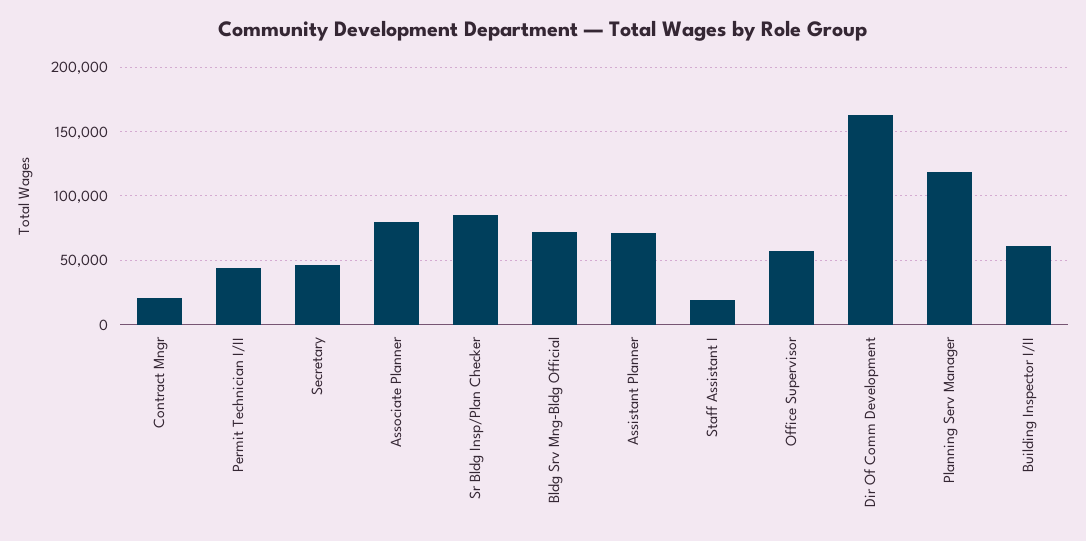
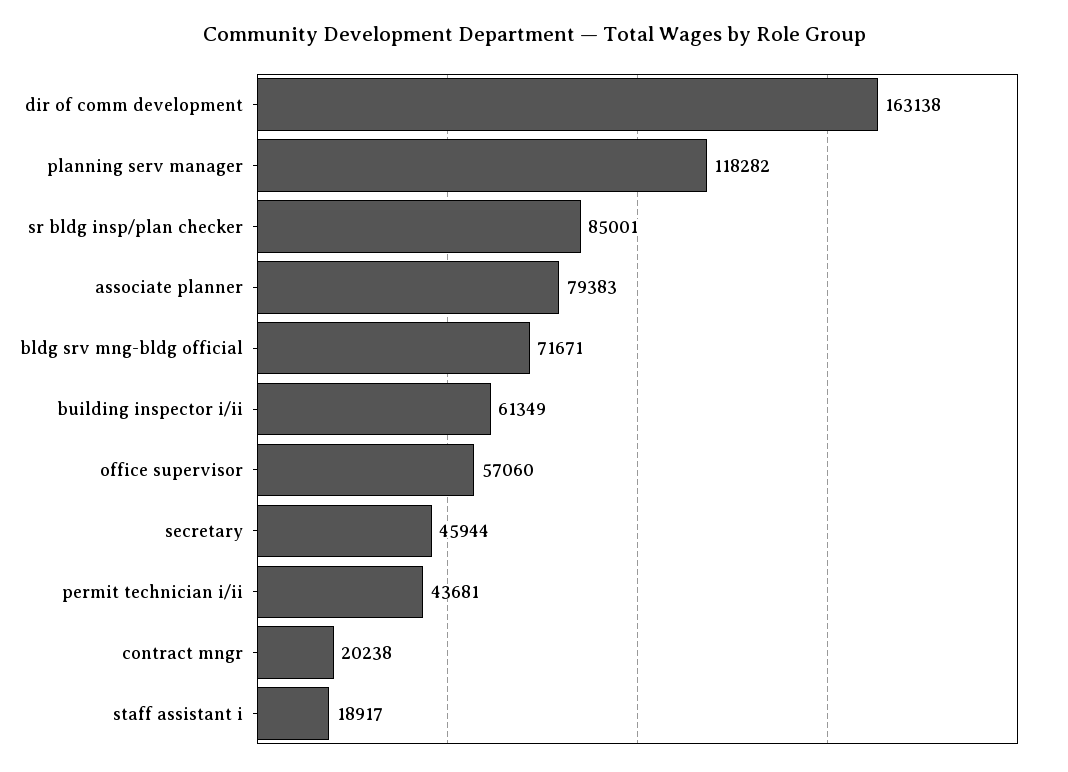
Assistant Planner: 70000 -> none

